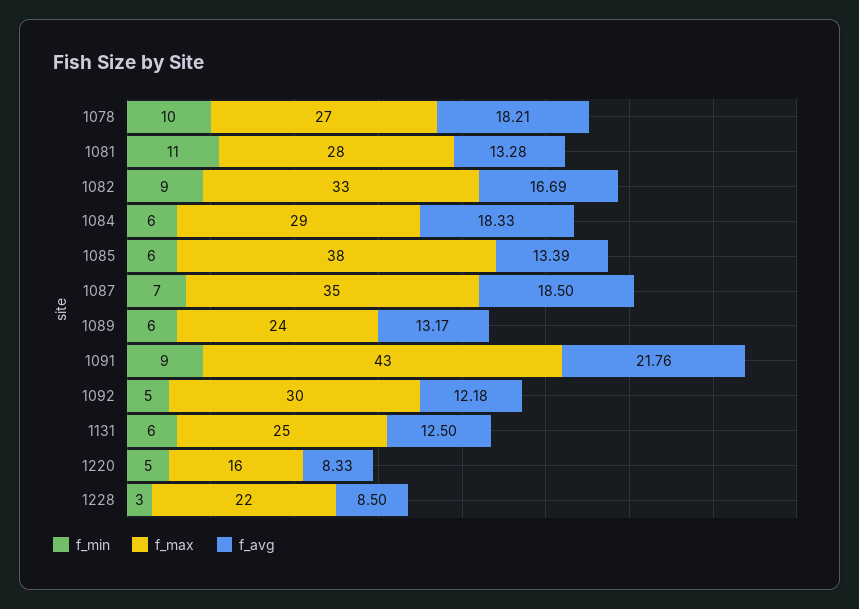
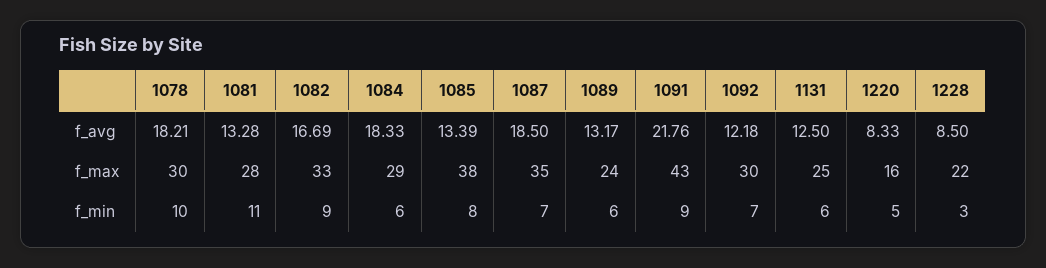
f_max, 1078: 27 -> 30
f_min, 1085: 6 -> 8
f_min, 1092: 5 -> 7

